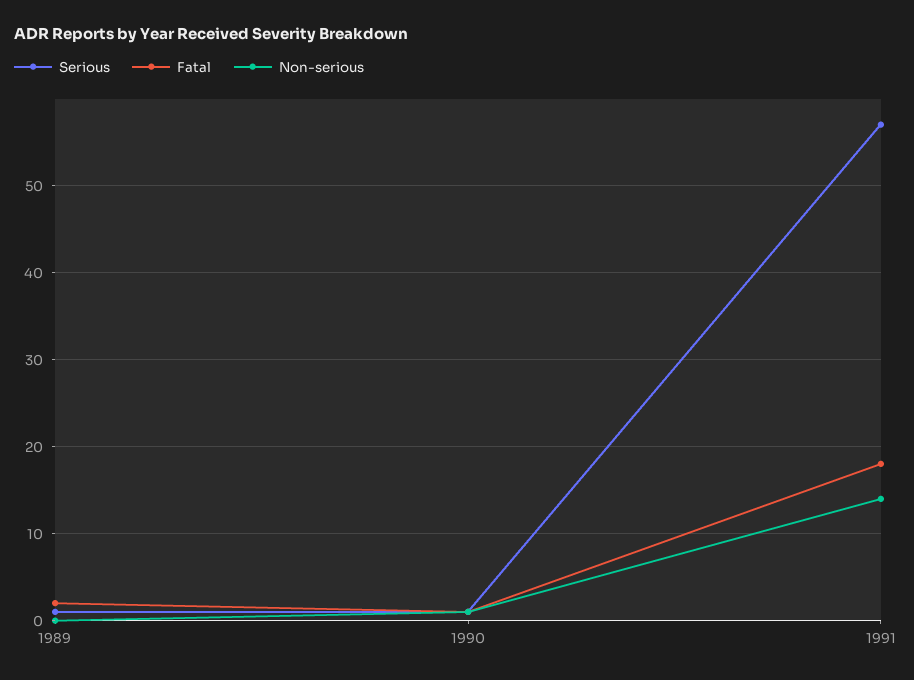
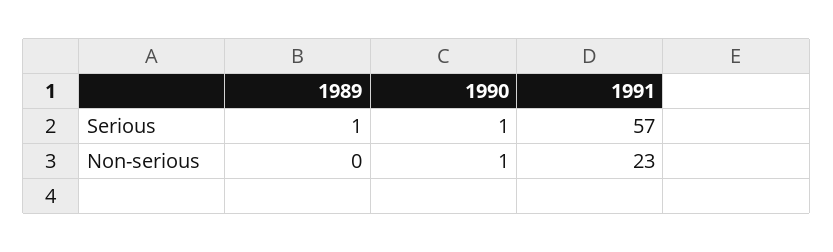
Fatal, 1989: 2 -> none
Fatal, 1990: 1 -> none
Fatal, 1991: 18 -> none
Non-serious, 1991: 14 -> 23

